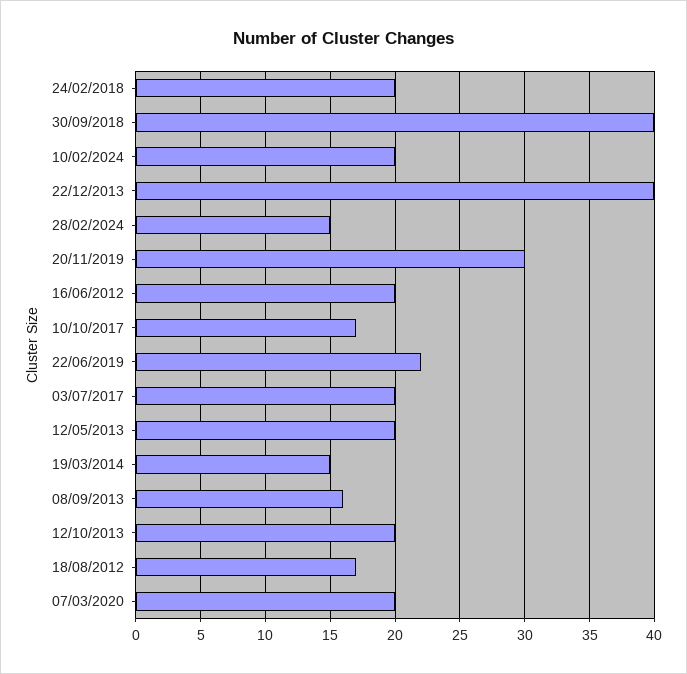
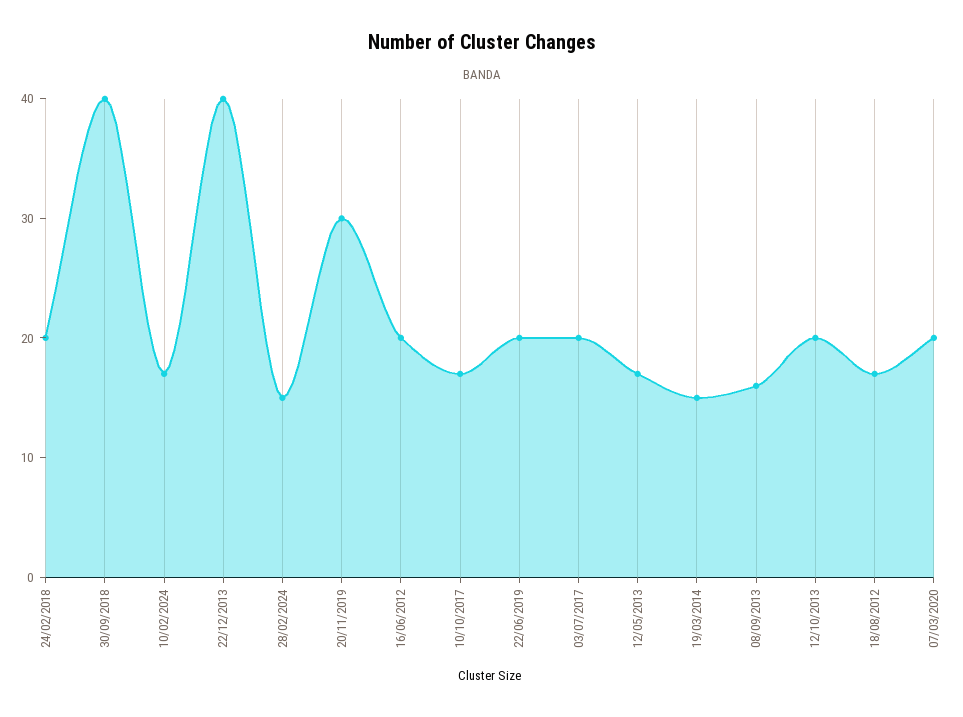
10/02/2024: 20 -> 17
22/06/2019: 22 -> 20
12/05/2013: 20 -> 17

